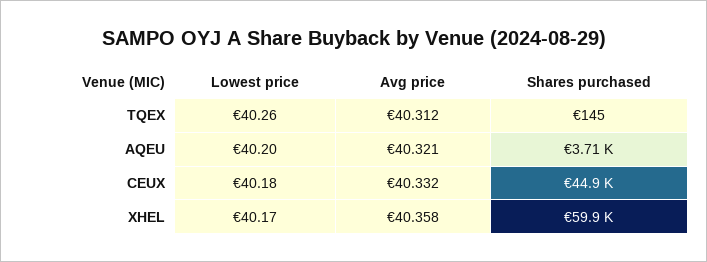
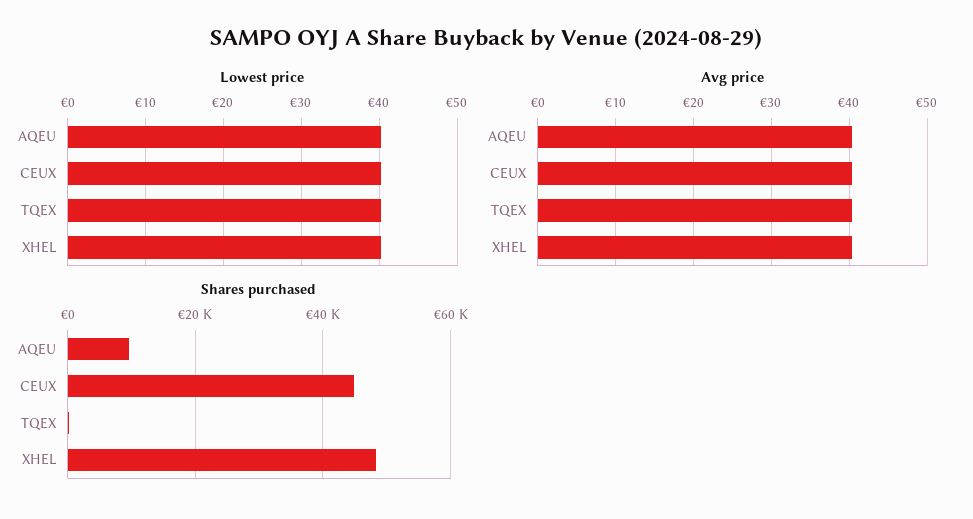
Shares purchased, AQEU: 3710 -> 10000
Shares purchased, XHEL: 59900 -> 48000

